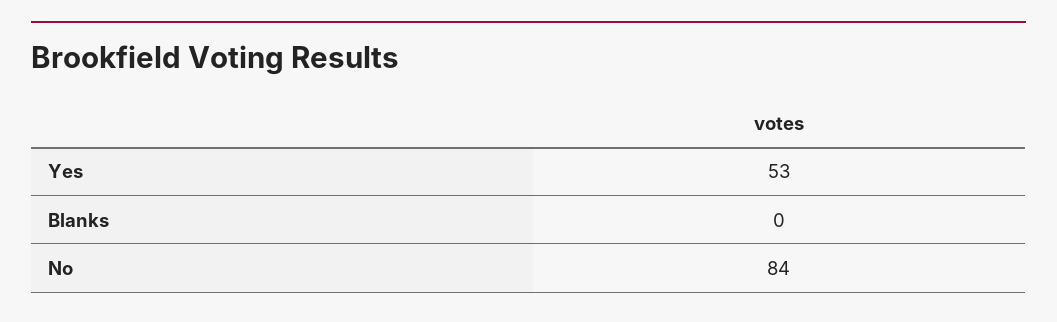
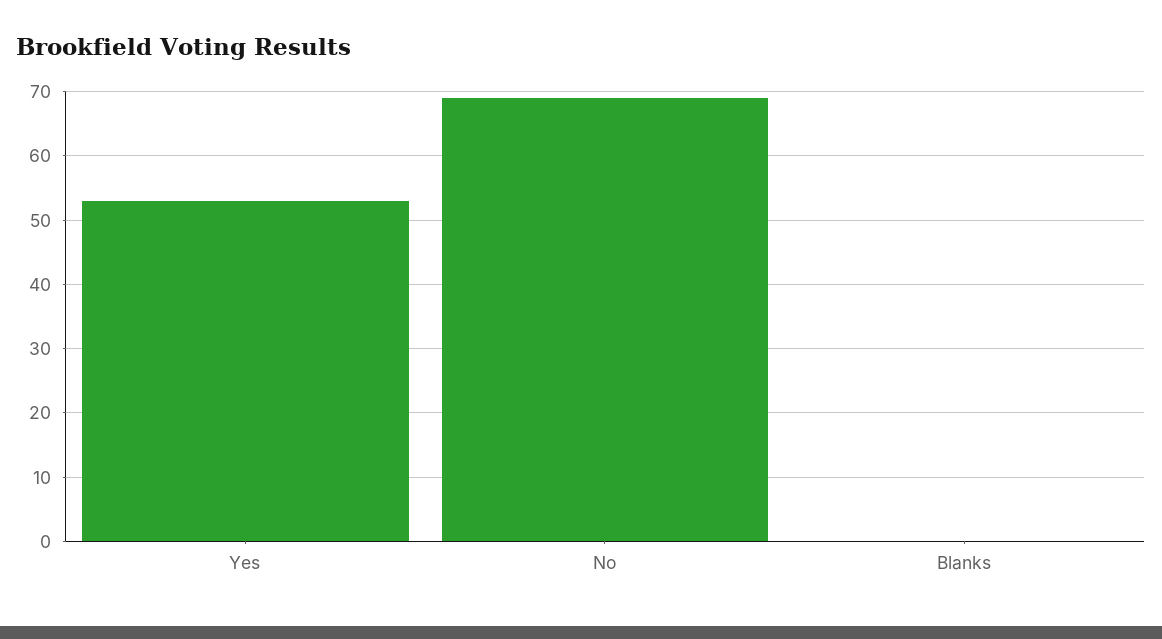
No: 84 -> 69

